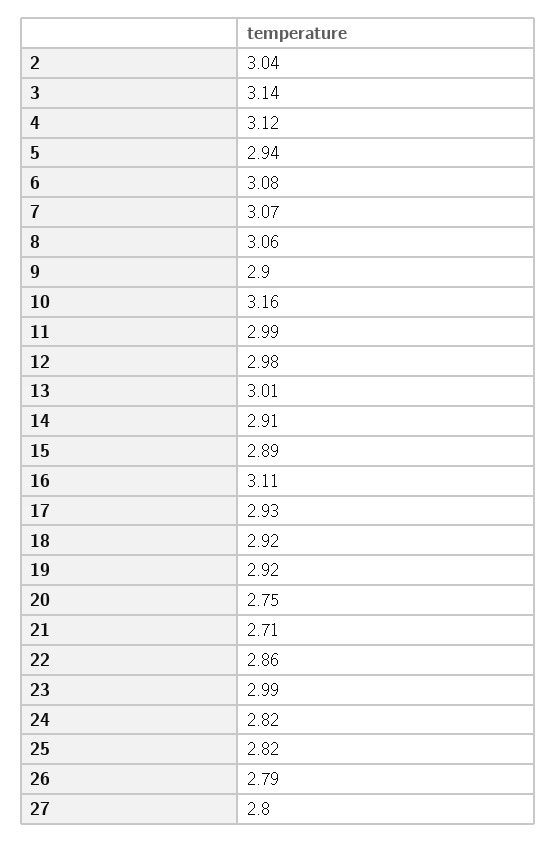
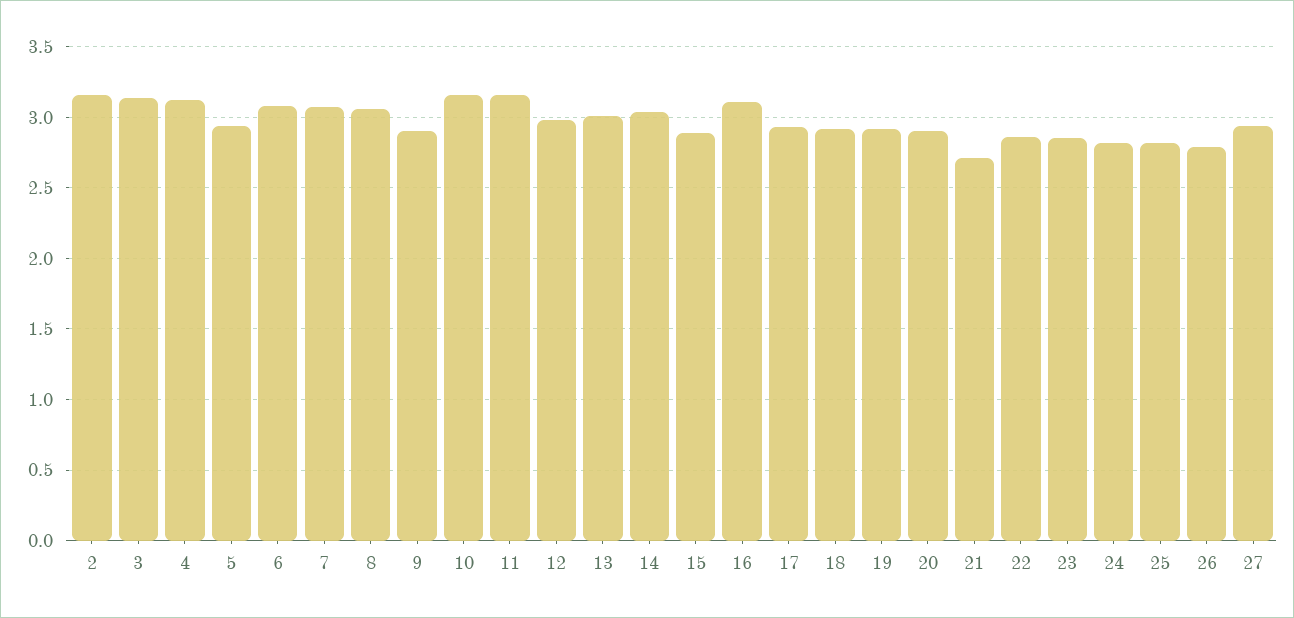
2: 3.04 -> 3.15
11: 2.99 -> 3.15
14: 2.91 -> 3.05
20: 2.75 -> 2.9
23: 2.99 -> 2.85
27: 2.8 -> 2.95

